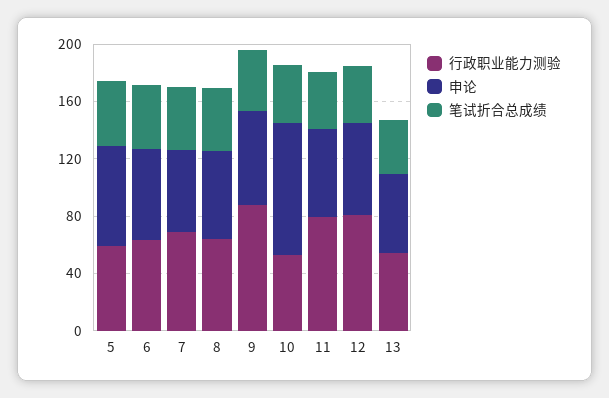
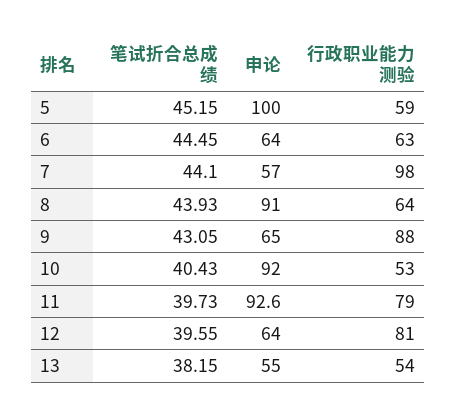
申论, 5: 70 -> 100
行政职业能力测验, 7: 70 -> 98
申论, 8: 60 -> 91
申论, 11: 60 -> 92.6

